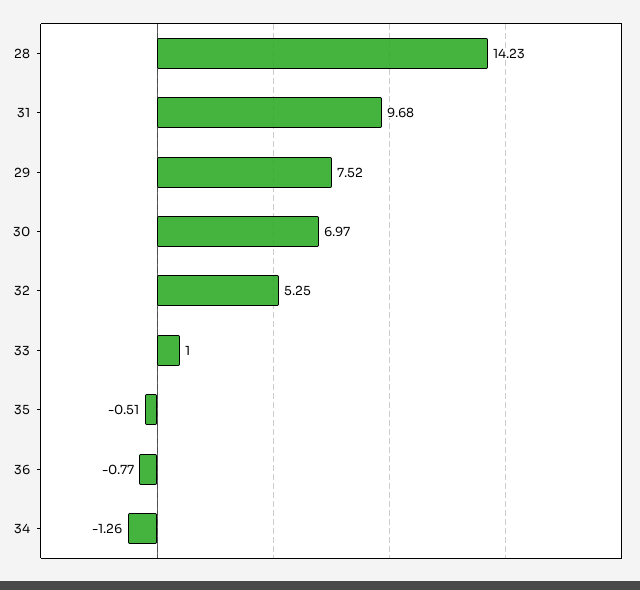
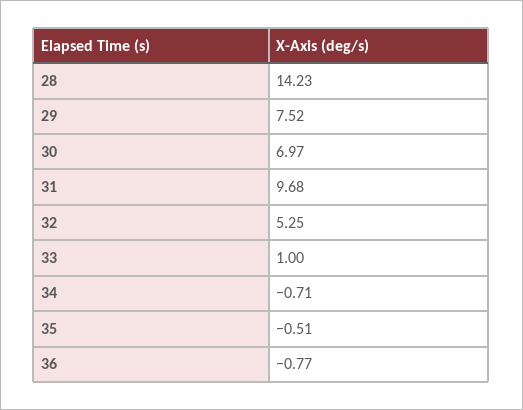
34: -1.26 -> -0.71

